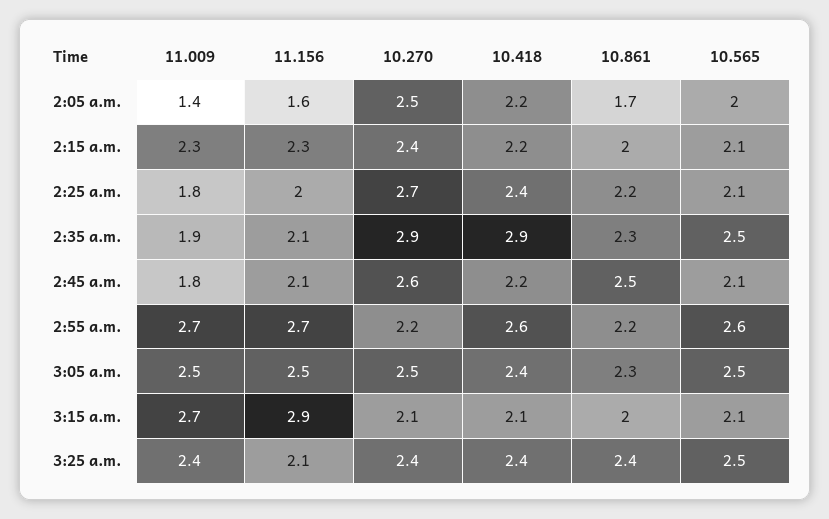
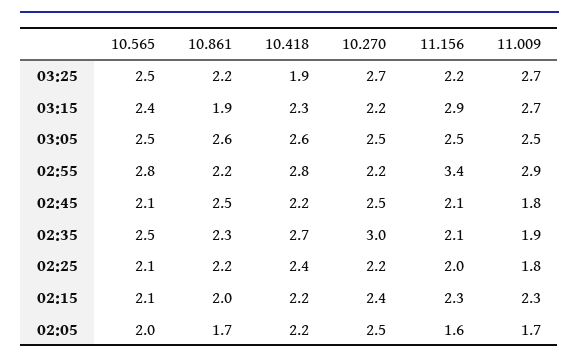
11.009, 2:05 a.m.: 1.4 -> 1.7
10.270, 2:25 a.m.: 2.7 -> 2.2
10.270, 2:35 a.m.: 2.9 -> 3
10.418, 2:35 a.m.: 2.9 -> 2.7
10.270, 2:45 a.m.: 2.6 -> 2.5
11.009, 2:55 a.m.: 2.7 -> 2.9
11.156, 2:55 a.m.: 2.7 -> 3.4
10.418, 2:55 a.m.: 2.6 -> 2.8
10.565, 2:55 a.m.: 2.6 -> 2.8
10.418, 3:05 a.m.: 2.4 -> 2.6
10.861, 3:05 a.m.: 2.3 -> 2.6
10.270, 3:15 a.m.: 2.1 -> 2.2
10.418, 3:15 a.m.: 2.1 -> 2.3
10.861, 3:15 a.m.: 2 -> 1.9
10.565, 3:15 a.m.: 2.1 -> 2.4
11.009, 3:25 a.m.: 2.4 -> 2.7
11.156, 3:25 a.m.: 2.1 -> 2.2
10.270, 3:25 a.m.: 2.4 -> 2.7
10.418, 3:25 a.m.: 2.4 -> 1.9
10.861, 3:25 a.m.: 2.4 -> 2.2

